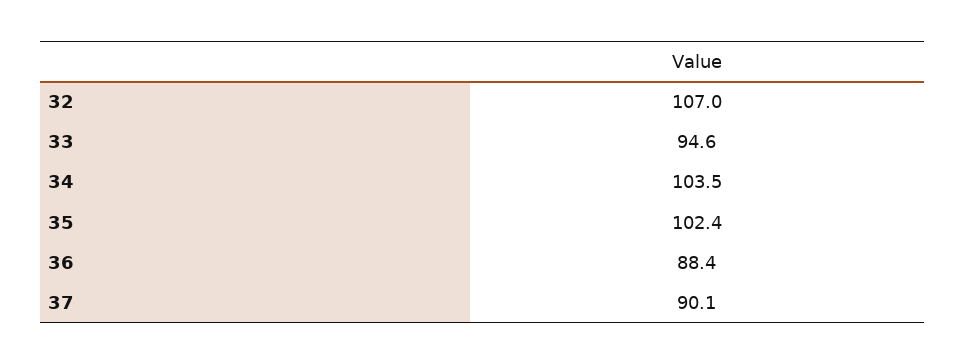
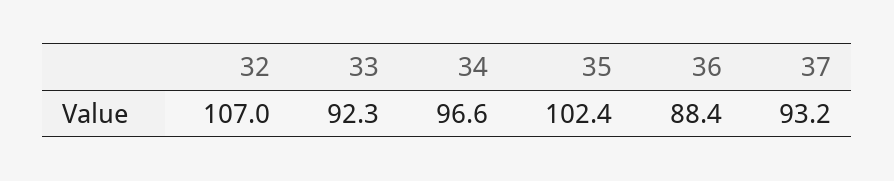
33: 94.6 -> 92.3
34: 103.5 -> 96.6
37: 90.1 -> 93.2

